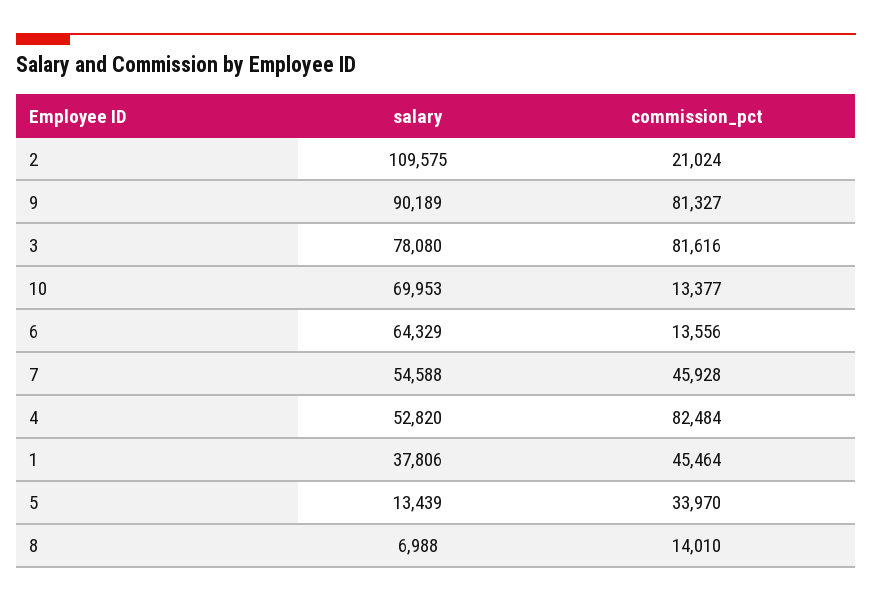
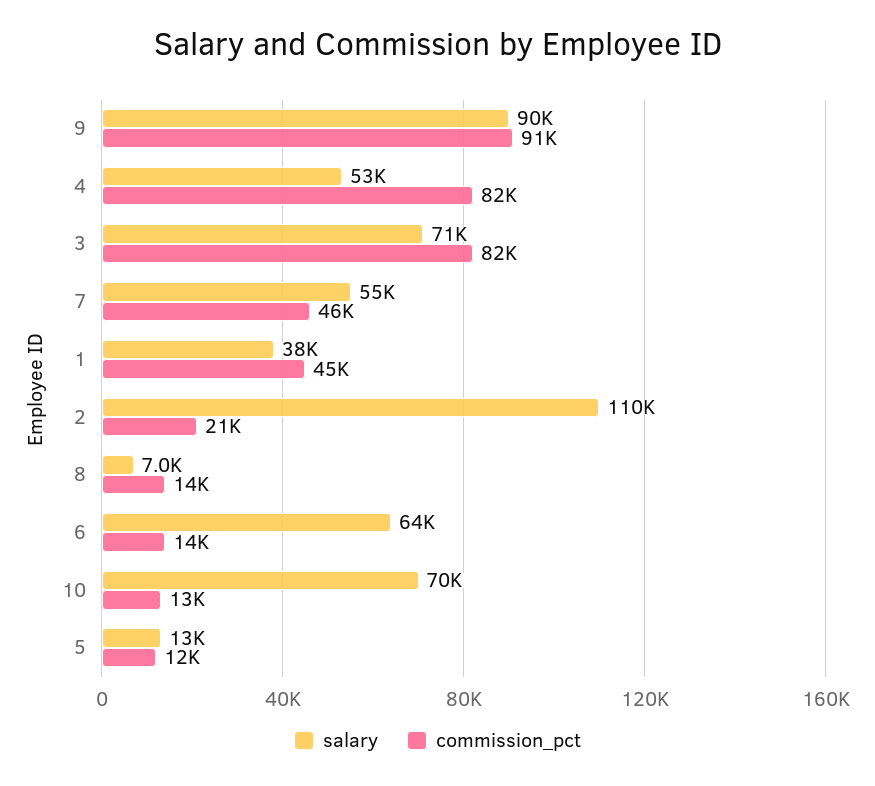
commission_pct, 9: 81327 -> 91000
salary, 3: 78080 -> 71000
commission_pct, 5: 33970 -> 12000

